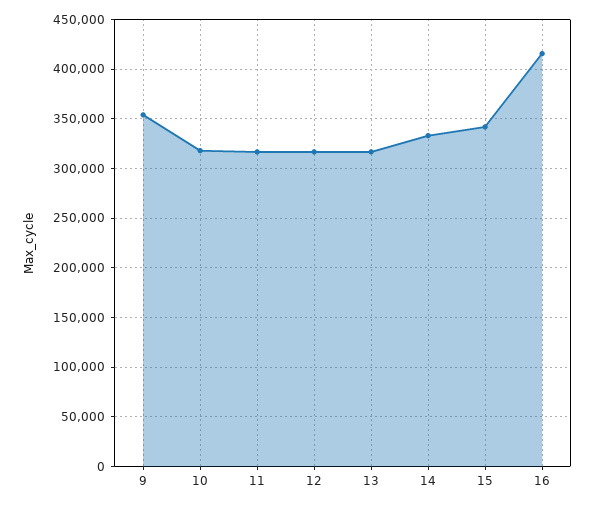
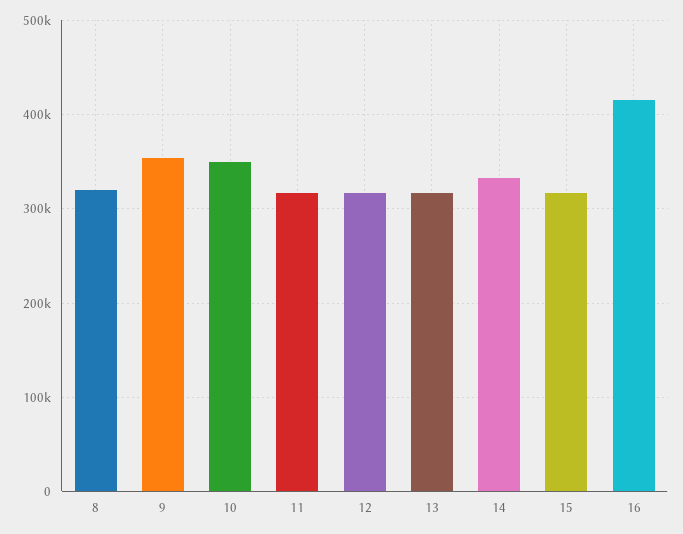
10: 320000 -> 350000
15: 340000 -> 320000
8: none -> 320000

